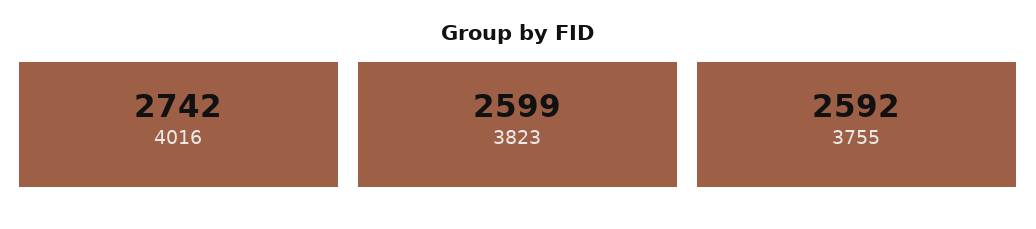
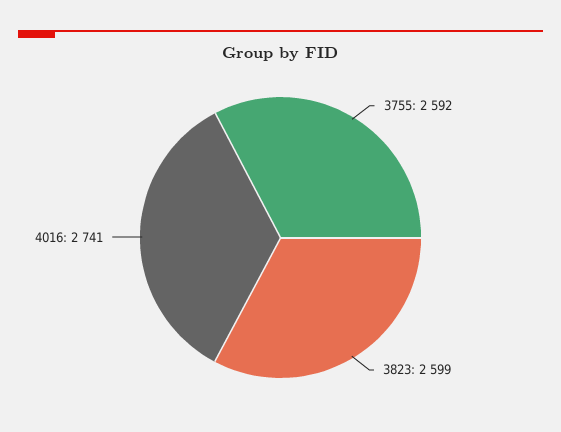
4016: 2742 -> 2741

